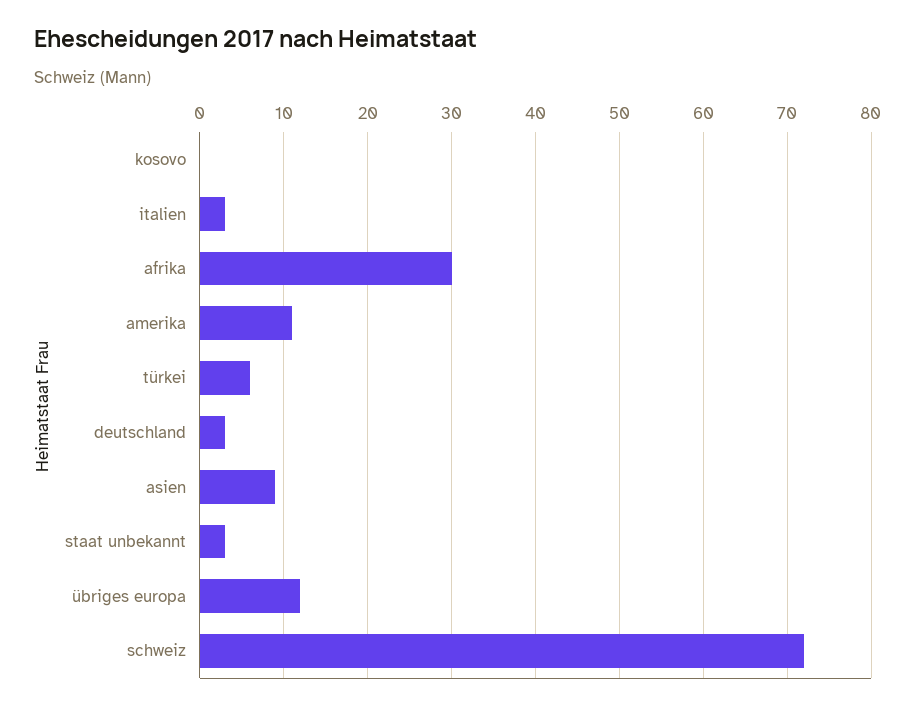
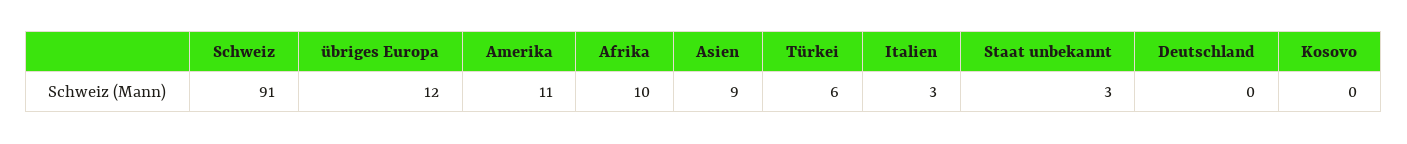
afrika: 30 -> 10
deutschland: 3 -> 0
schweiz: 72 -> 91

